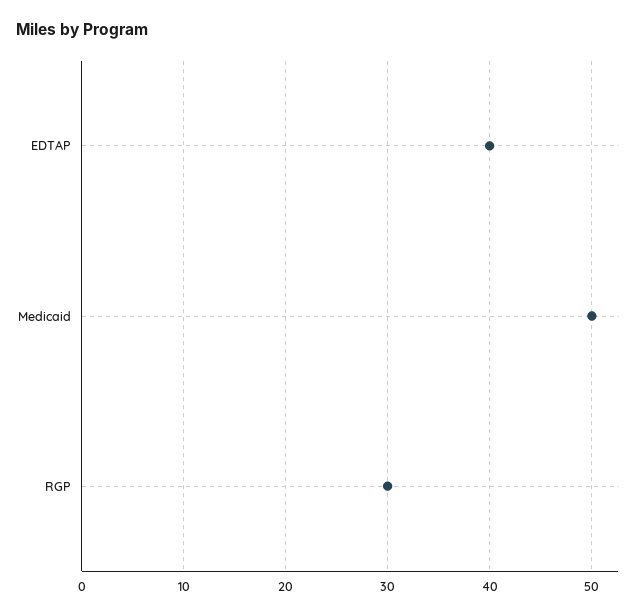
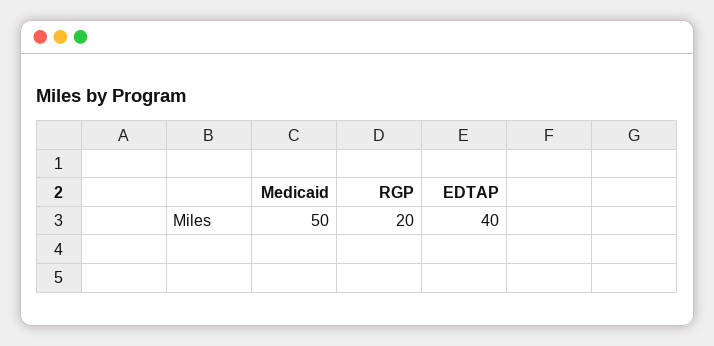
RGP: 30 -> 20

